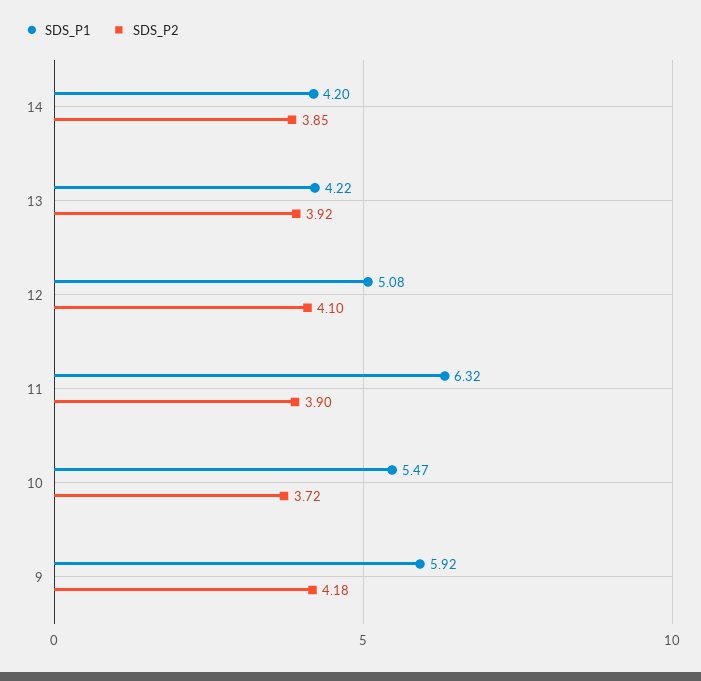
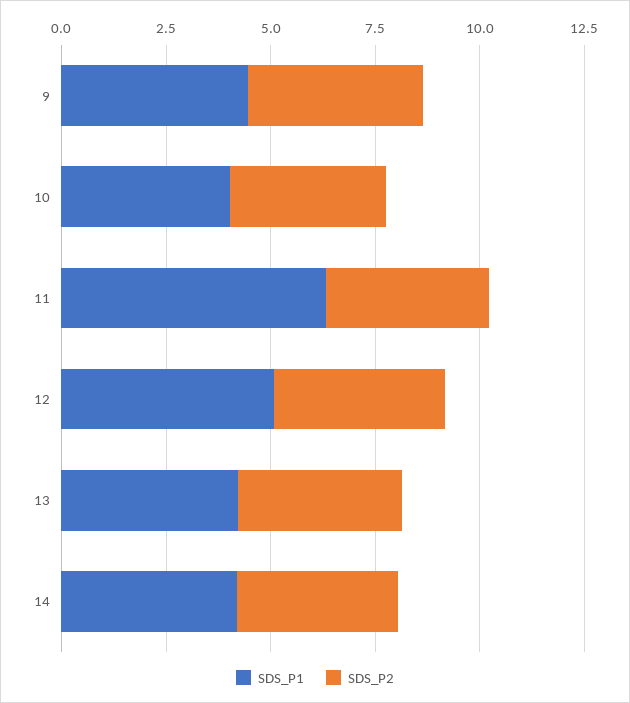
SDS_P1, 10: 5.47 -> 4
SDS_P1, 9: 5.92 -> 4.5

